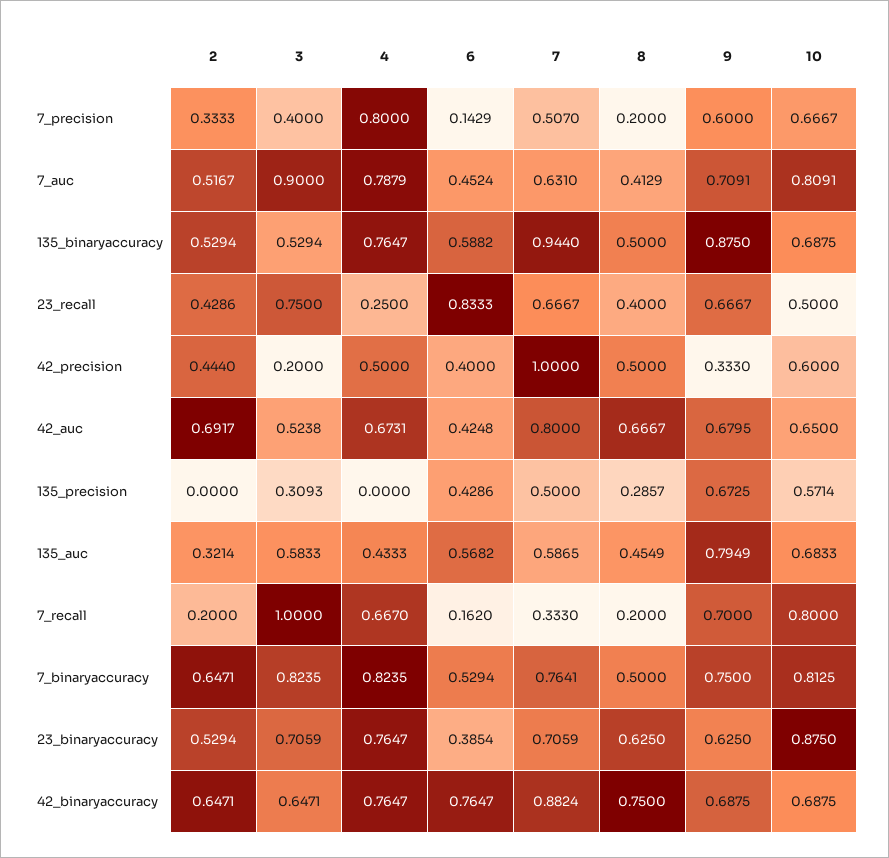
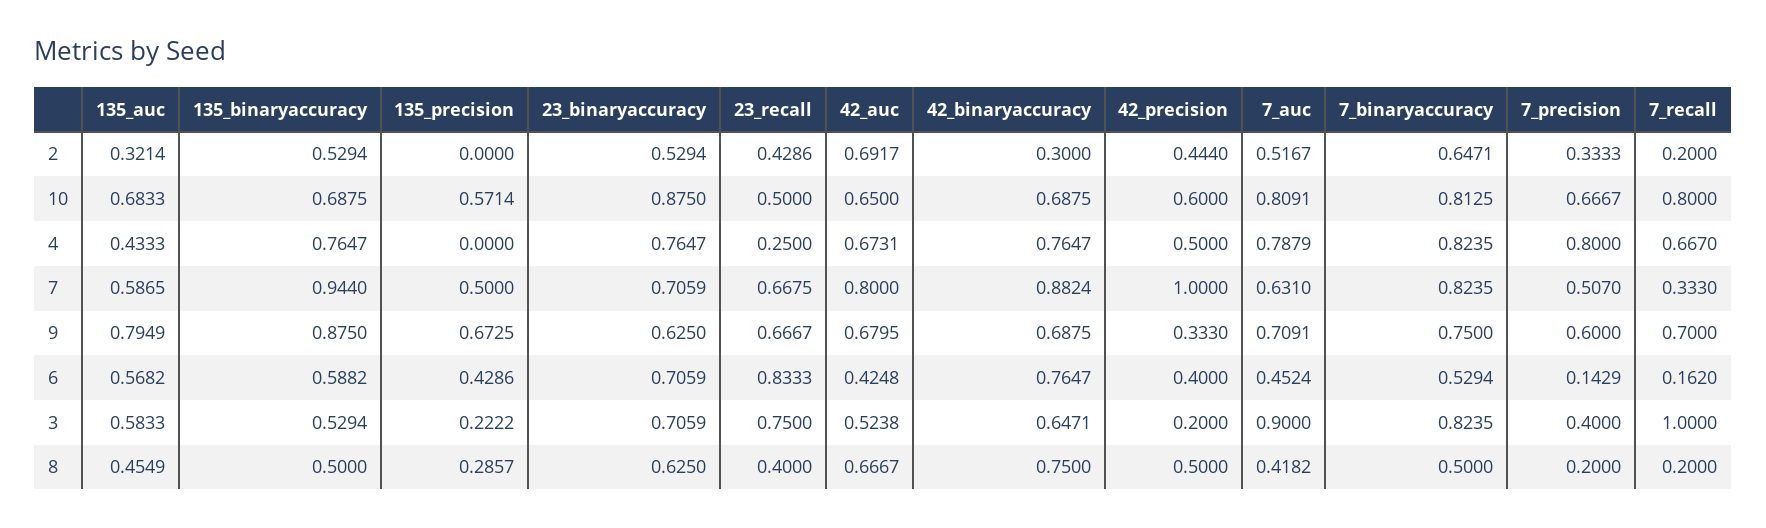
8, 7_auc: 0.4129 -> 0.4182
7, 23_recall: 0.6667 -> 0.6675
3, 135_precision: 0.3093 -> 0.2222
7, 7_binaryaccuracy: 0.7641 -> 0.8235
6, 23_binaryaccuracy: 0.3854 -> 0.7059
2, 42_binaryaccuracy: 0.6471 -> 0.3

